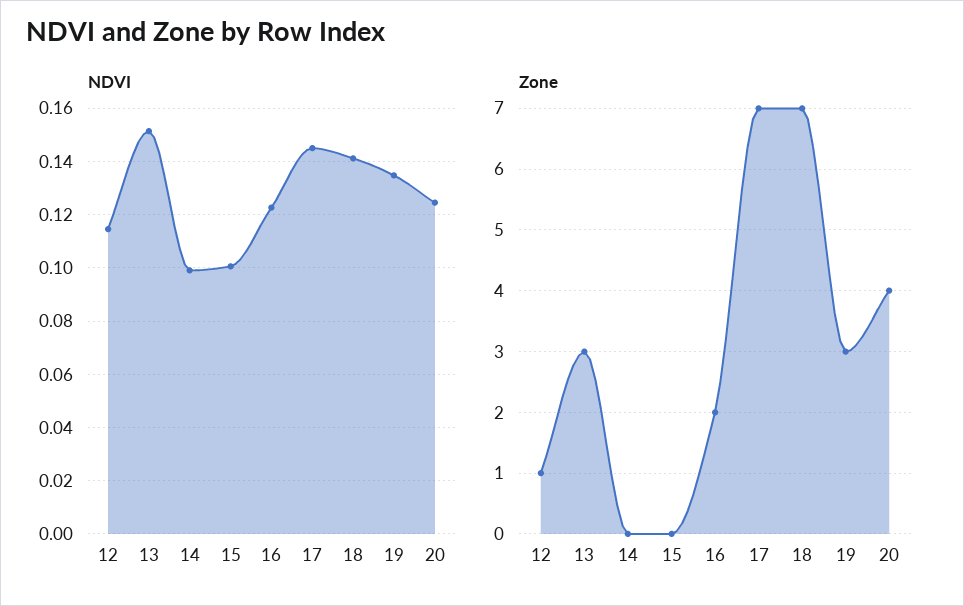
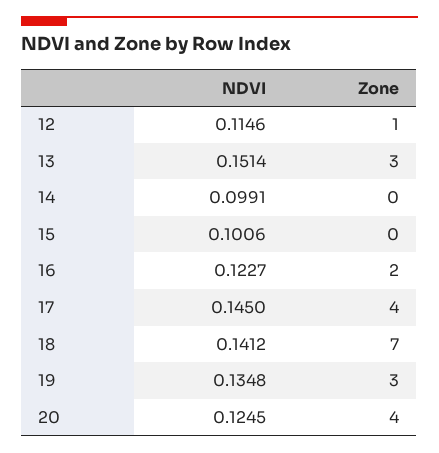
Zone, 17: 7 -> 4

